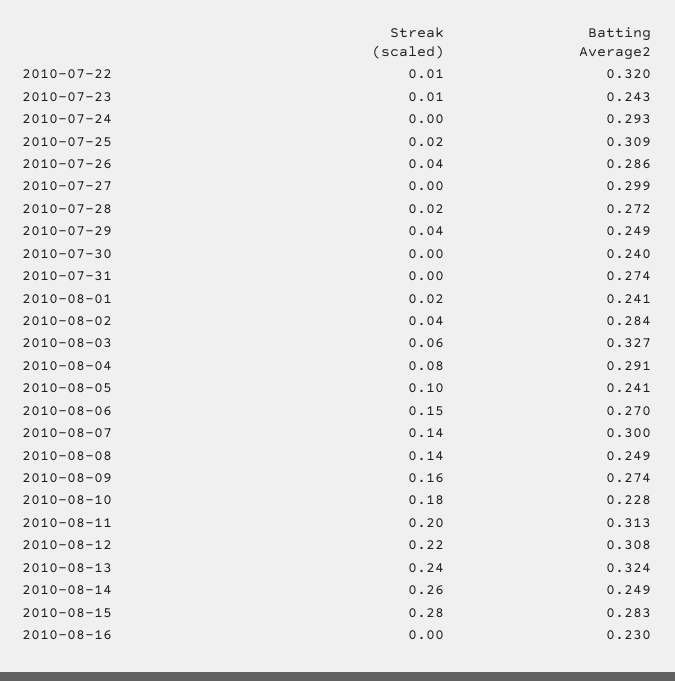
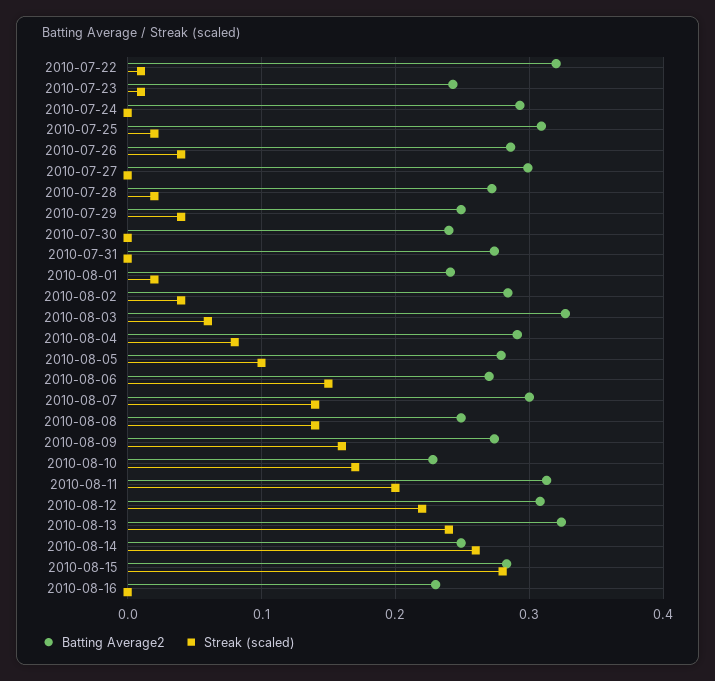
Batting Average2, 2010-08-05: 0.241 -> 0.28
Streak (scaled), 2010-08-10: 0.18 -> 0.17

